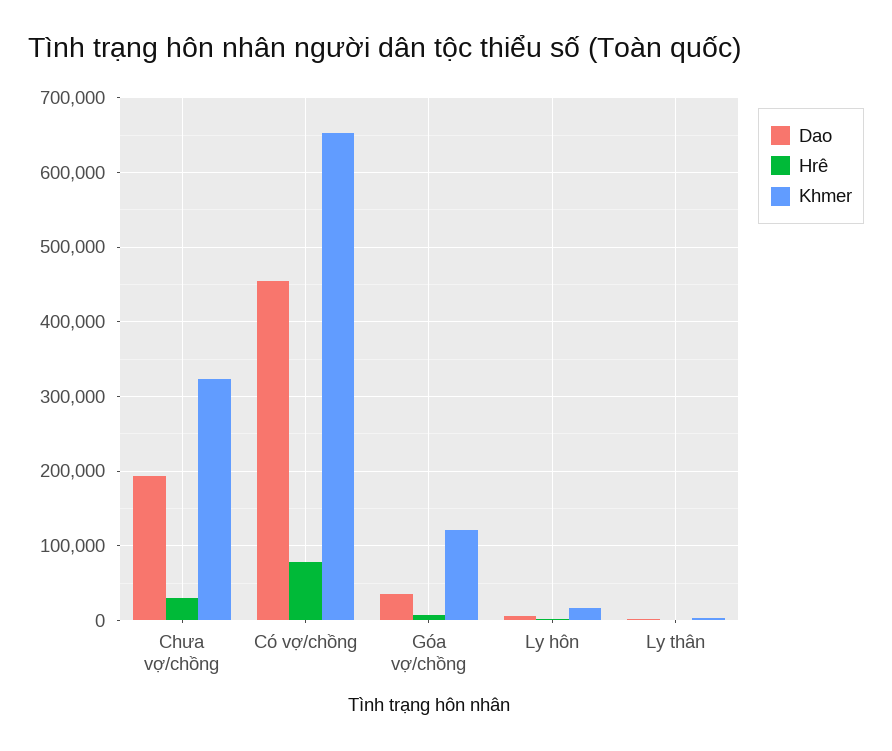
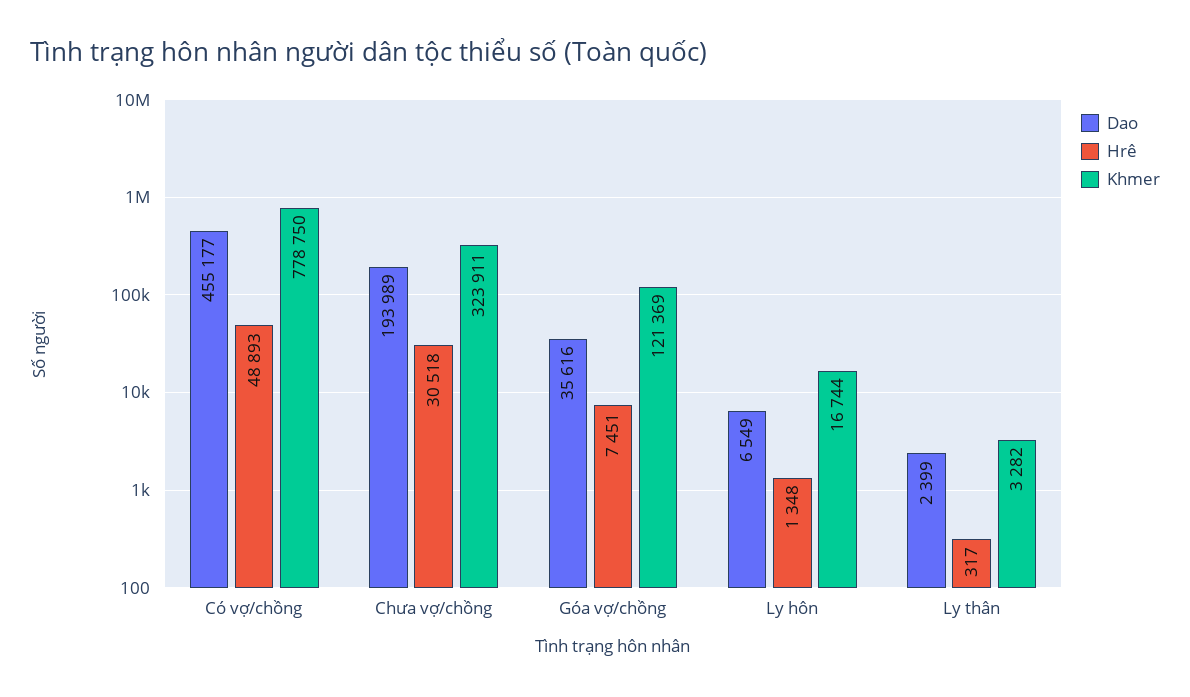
Hrê, Có vợ/chồng: 80000 -> 48893
Khmer, Có vợ/chồng: 650000 -> 778750

